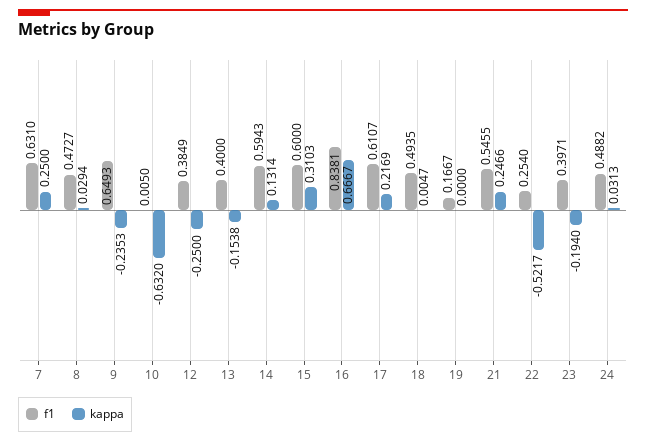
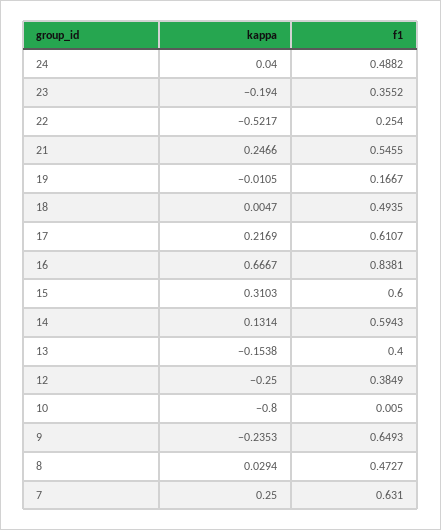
kappa, 10: -0.632 -> -0.8
kappa, 19: 0 -> -0.0105
f1, 23: 0.3971 -> 0.3552
kappa, 24: 0.0313 -> 0.04

